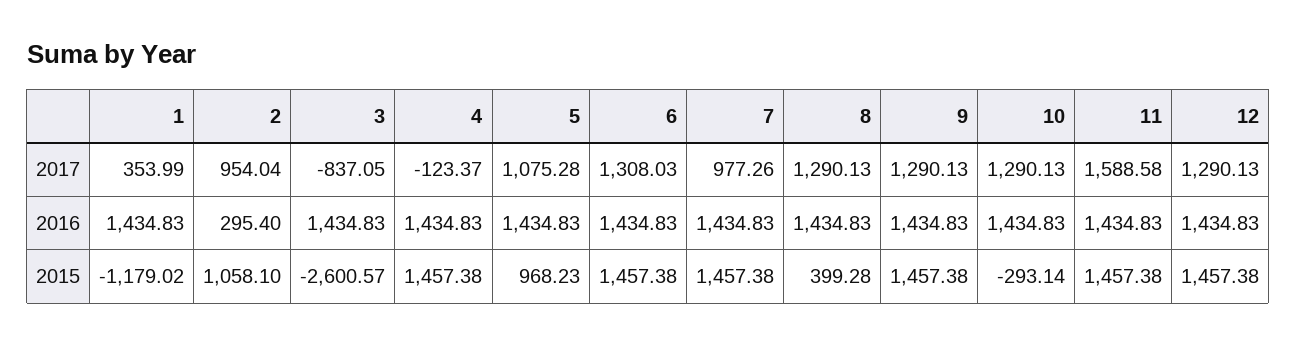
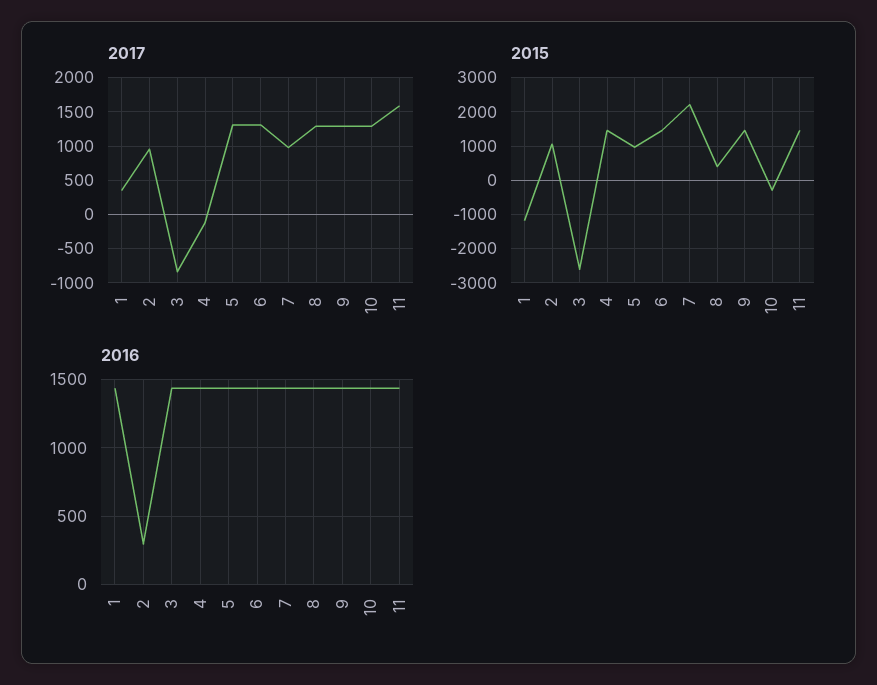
2017, 5: 1075.28 -> 1300
2017, 12: 1290.13 -> none
2016, 12: 1434.83 -> none
2015, 7: 1457.38 -> 2200
2015, 12: 1457.38 -> none

